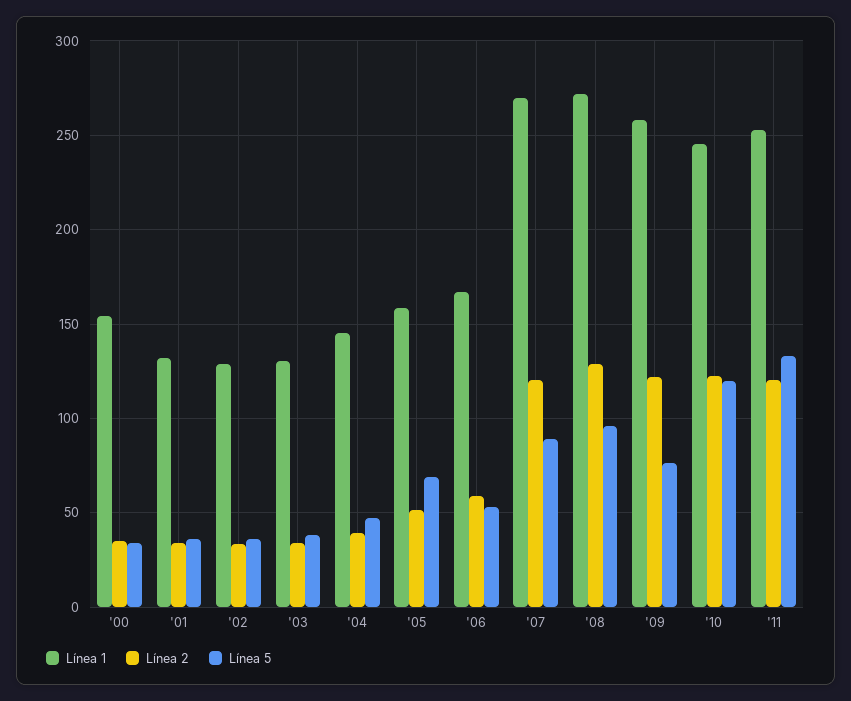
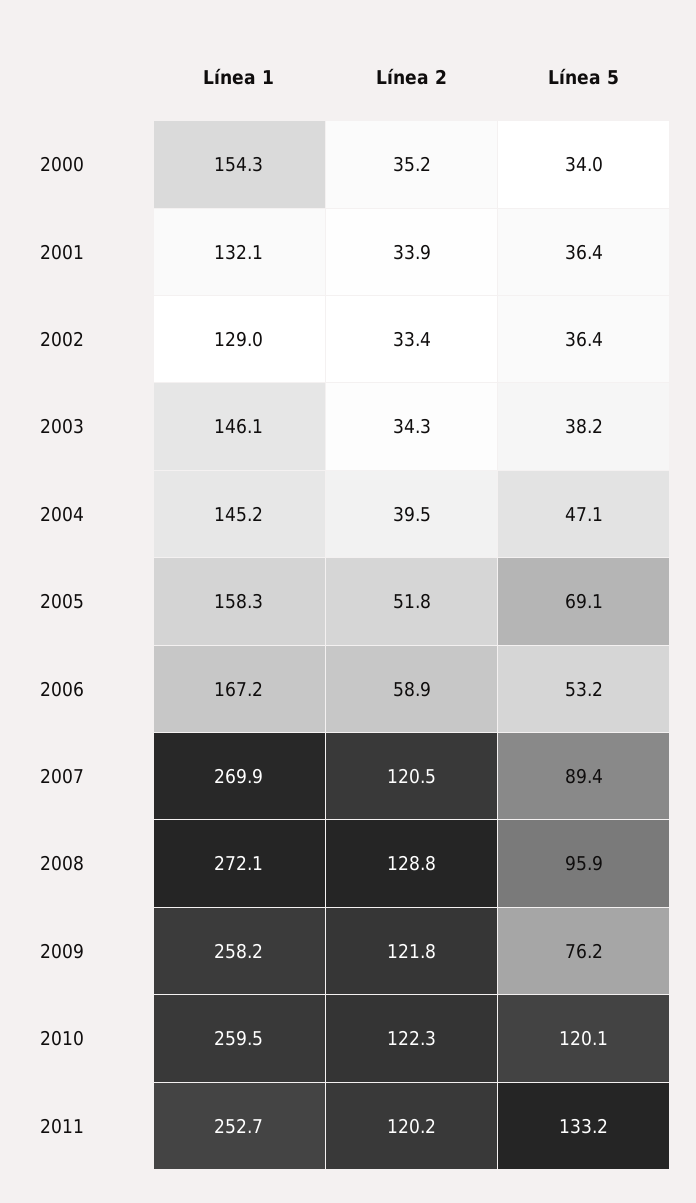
Línea 1, '03: 130 -> 146.1
Línea 1, '10: 245 -> 259.5

